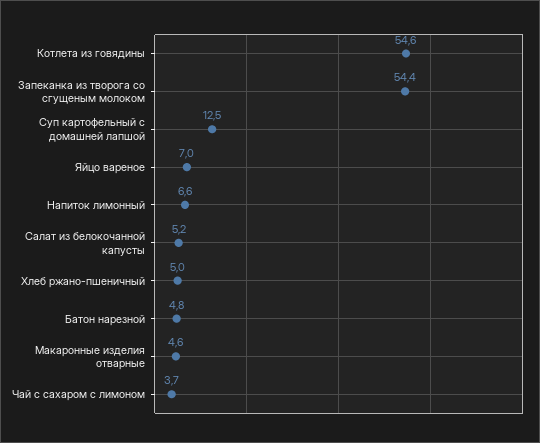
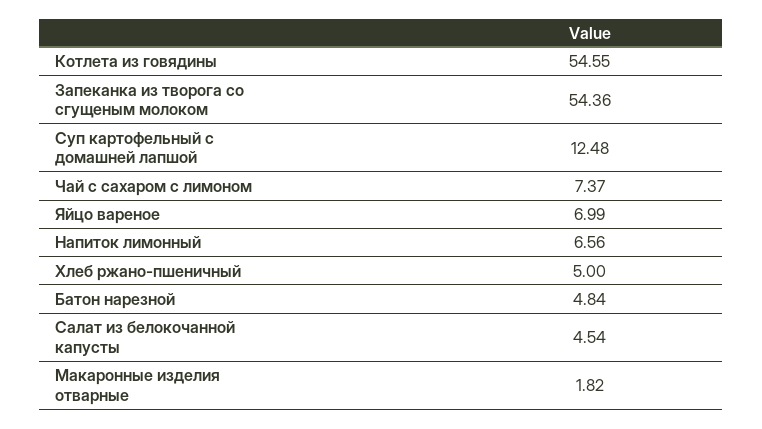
Салат из белокочанной капусты: 5.2 -> 4.54
Макаронные изделия отварные: 4.6 -> 1.82
Чай с сахаром с лимоном: 3.7 -> 7.37

